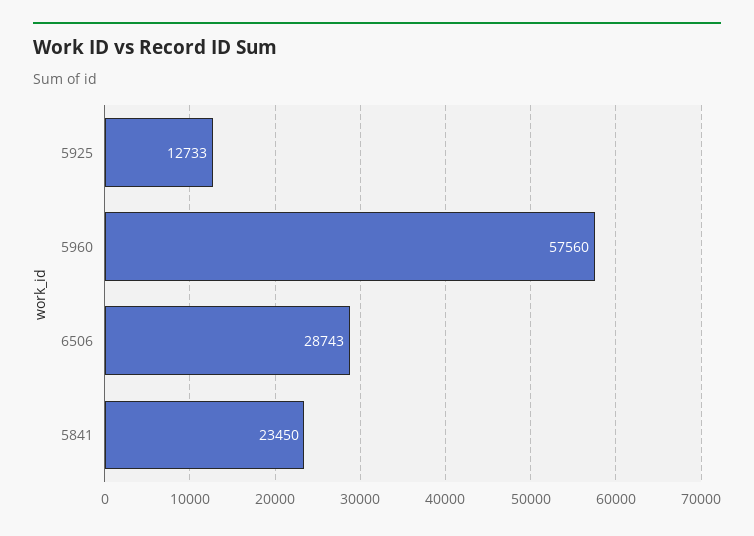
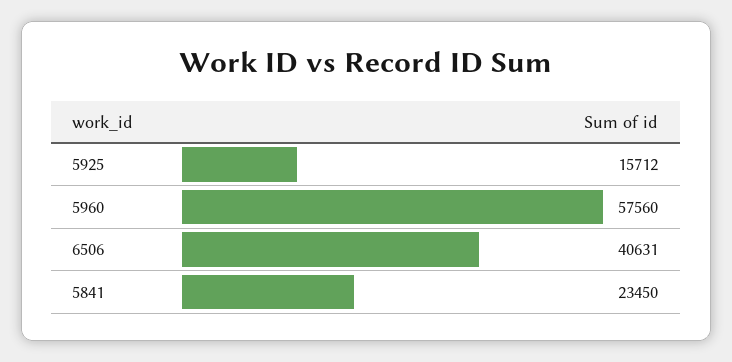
5925: 12733 -> 15712
6506: 28743 -> 40631

